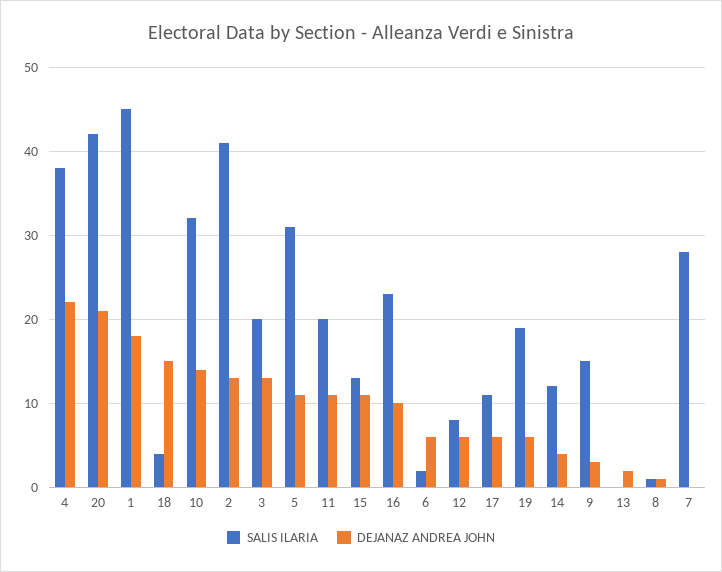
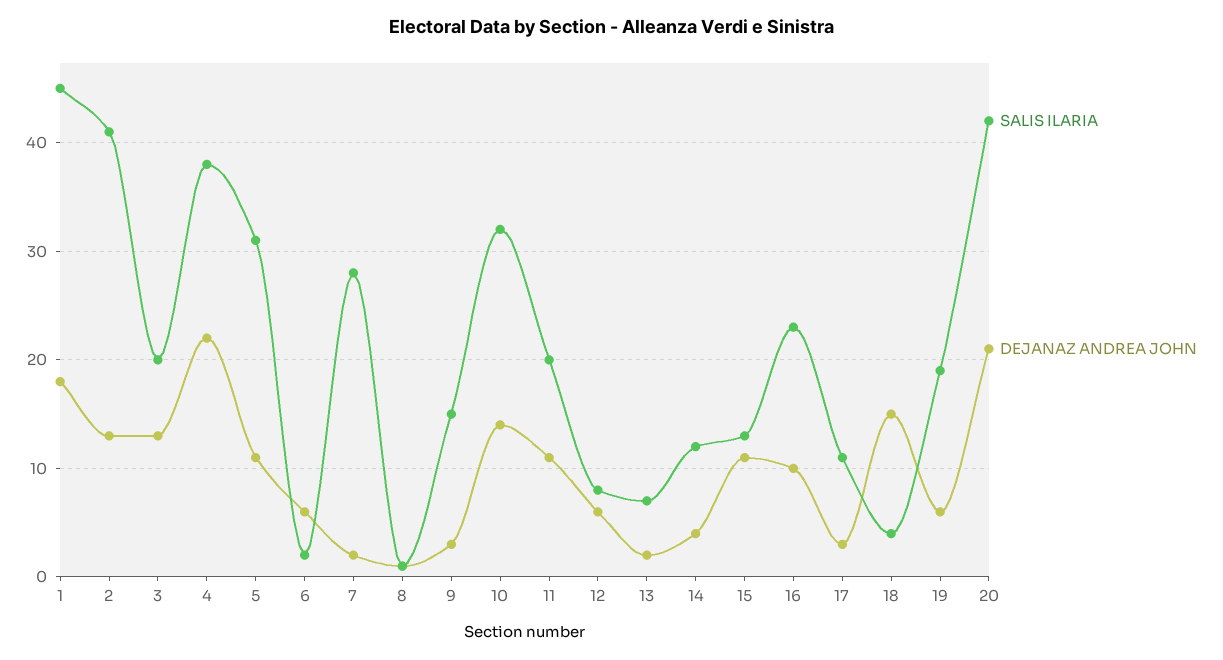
DEJANAZ ANDREA JOHN, 17: 6 -> 3
SALIS ILARIA, 13: 0 -> 7
DEJANAZ ANDREA JOHN, 7: 0 -> 2

